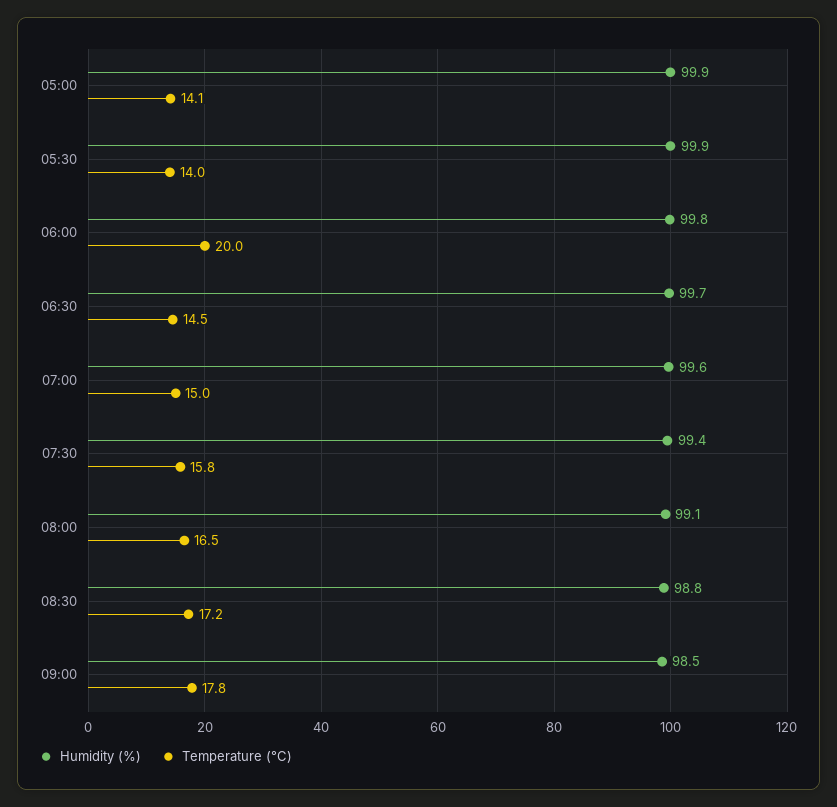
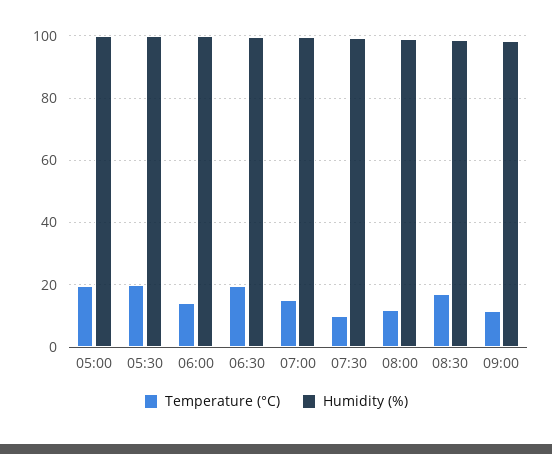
Temperature (°C), 05:00: 14.1 -> 20
Temperature (°C), 05:30: 14 -> 20
Temperature (°C), 06:00: 20 -> 14
Temperature (°C), 06:30: 14.5 -> 20
Temperature (°C), 07:30: 15.8 -> 10
Temperature (°C), 08:00: 16.5 -> 12
Temperature (°C), 09:00: 17.8 -> 12

